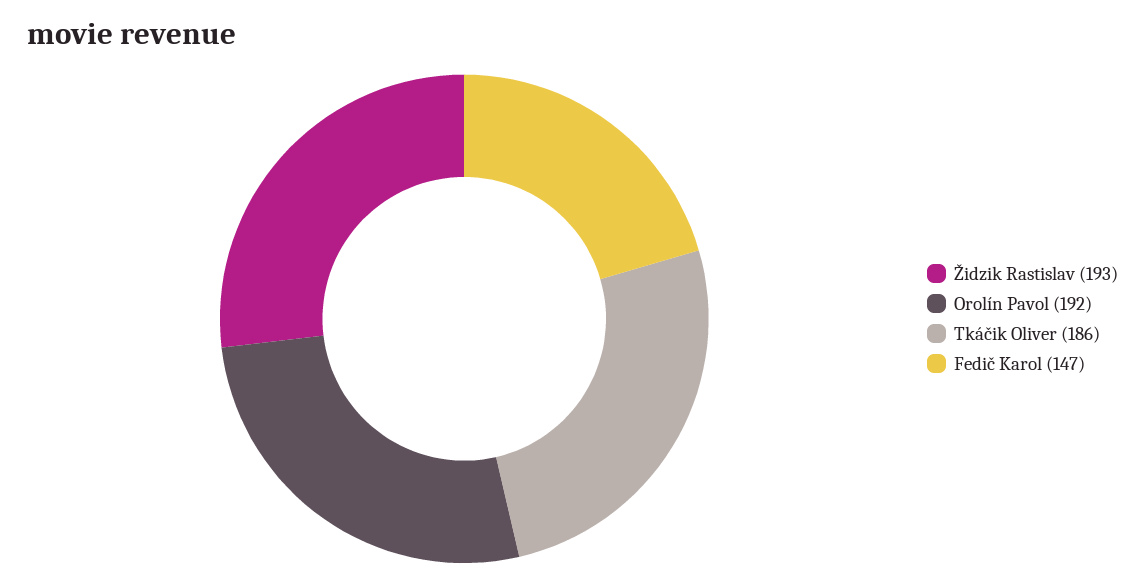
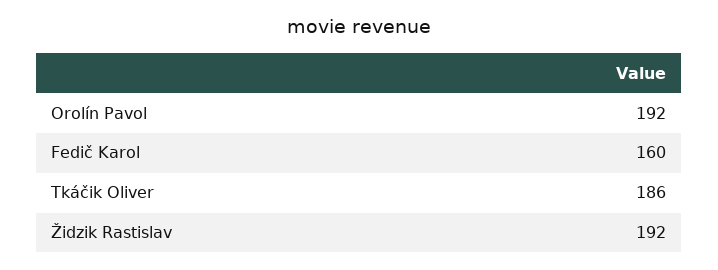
Židzik Rastislav: 193 -> 192
Fedič Karol: 147 -> 160

